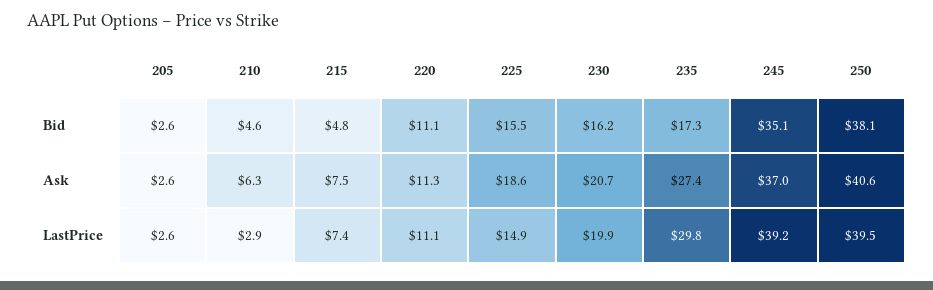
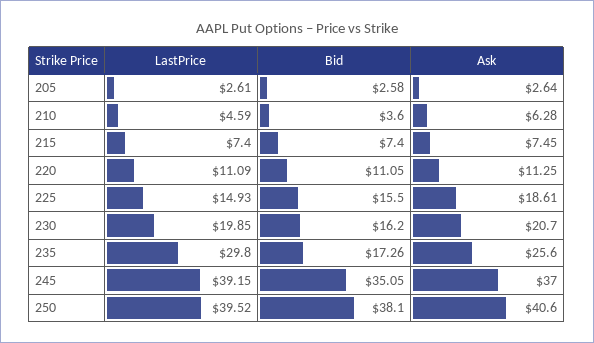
210, Bid: 4.6 -> 3.6
215, Bid: 4.8 -> 7.4
235, Ask: 27.4 -> 25.6
210, LastPrice: 2.9 -> 4.59

